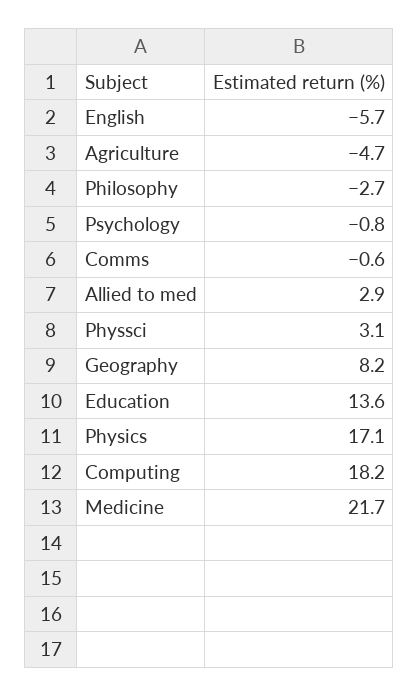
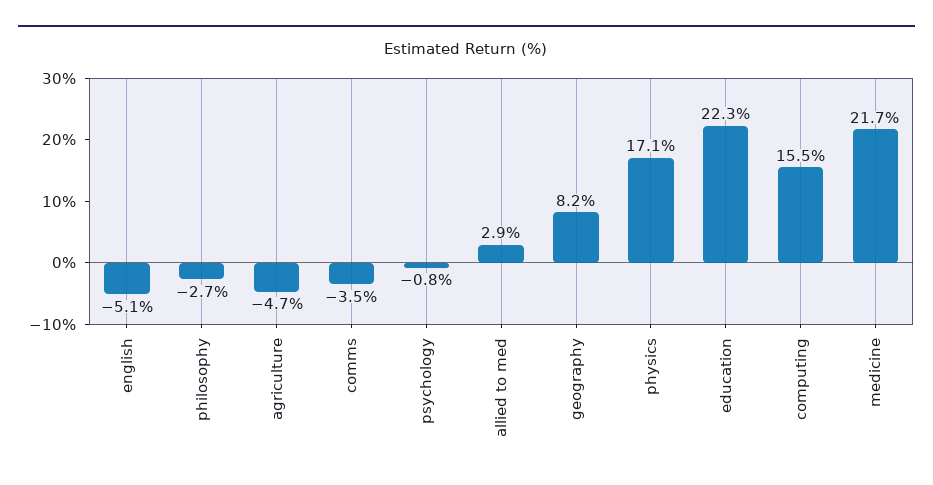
English: -5.7 -> -5.1
Comms: -0.6 -> -3.5
Physsci: 3.1 -> none
Education: 13.6 -> 22.3
Computing: 18.2 -> 15.5

